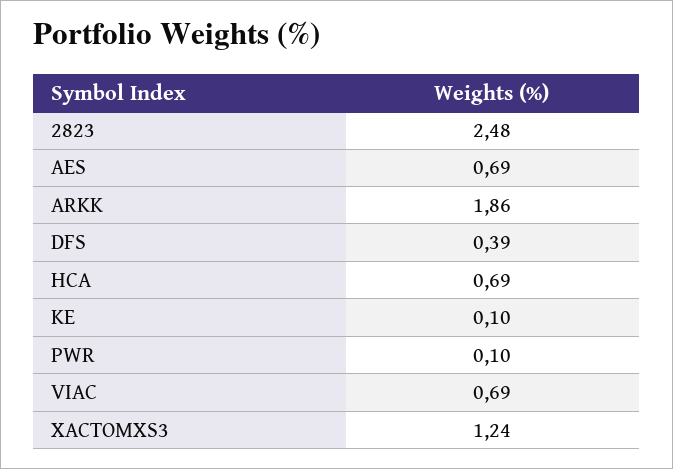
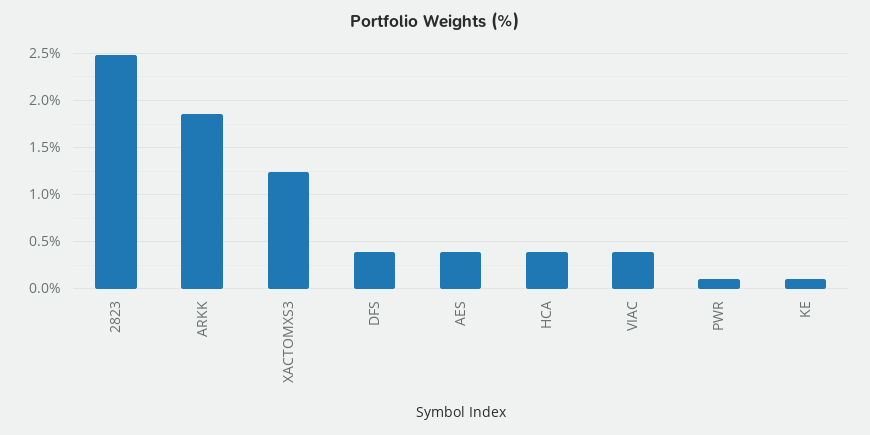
AES: 0.69 -> 0.4
HCA: 0.69 -> 0.4
VIAC: 0.69 -> 0.4

